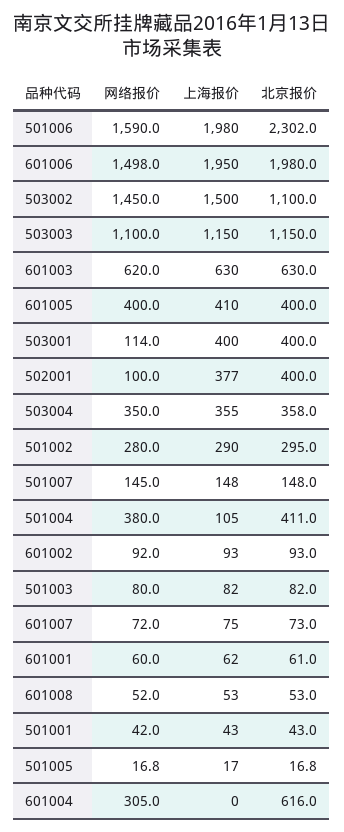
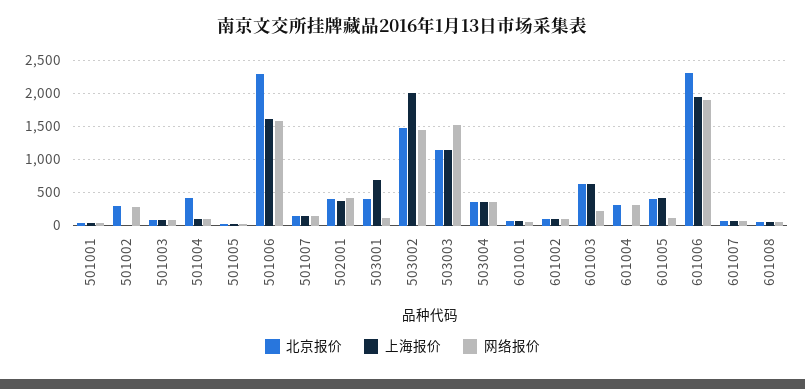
上海报价, 501006: 1980 -> 1600
网络报价, 601006: 1498 -> 1900
北京报价, 601006: 1980 -> 2300
上海报价, 503002: 1500 -> 2000
北京报价, 503002: 1100 -> 1500
网络报价, 503003: 1100 -> 1500
网络报价, 601003: 620 -> 200
网络报价, 601005: 400 -> 100
上海报价, 503001: 400 -> 700
网络报价, 502001: 100 -> 400
上海报价, 501002: 290 -> 0
网络报价, 501004: 380 -> 100
北京报价, 601004: 616 -> 300

